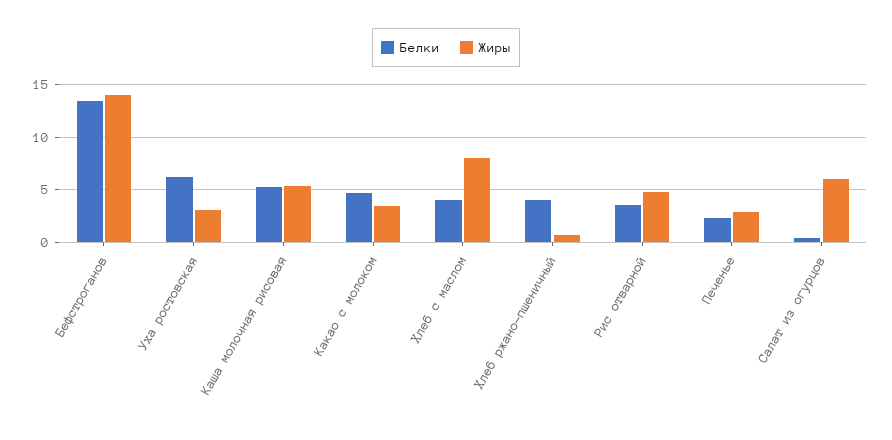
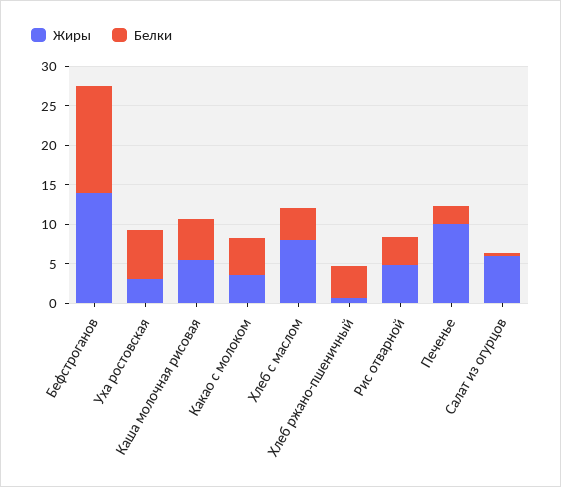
Жиры, Печенье: 3 -> 10

